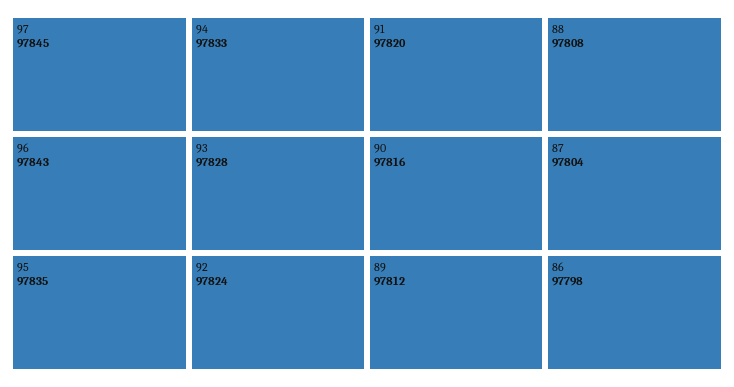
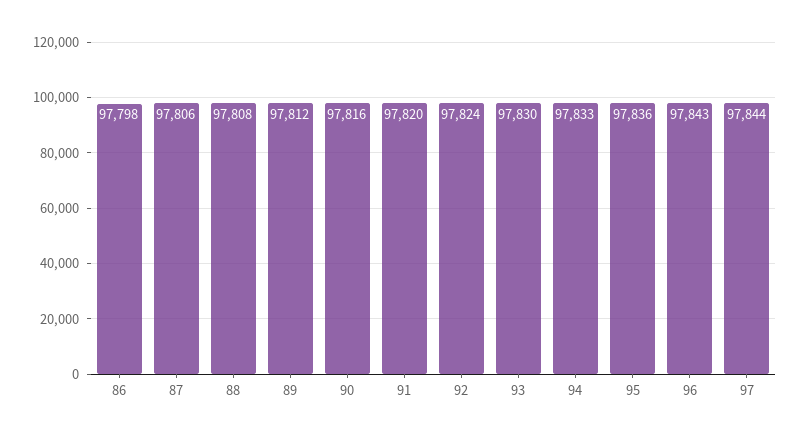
97: 97845 -> 97844
95: 97835 -> 97836
93: 97828 -> 97830
87: 97804 -> 97806

